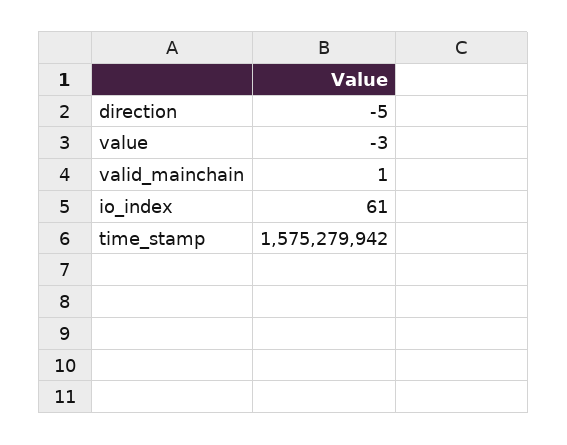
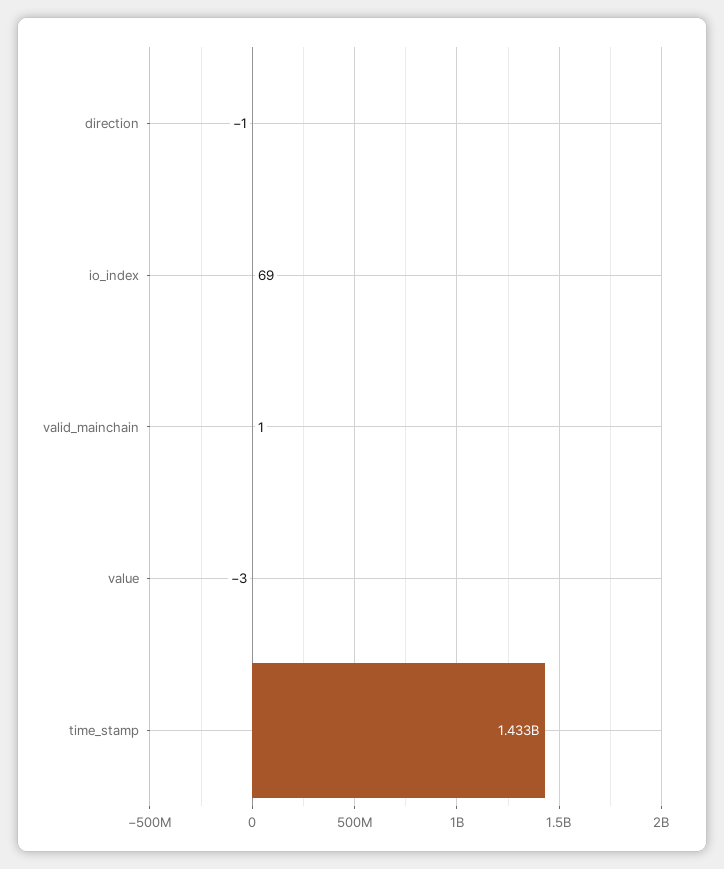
direction: -5 -> -1
io_index: 61 -> 69
time_stamp: 1575279942 -> 1433000000

